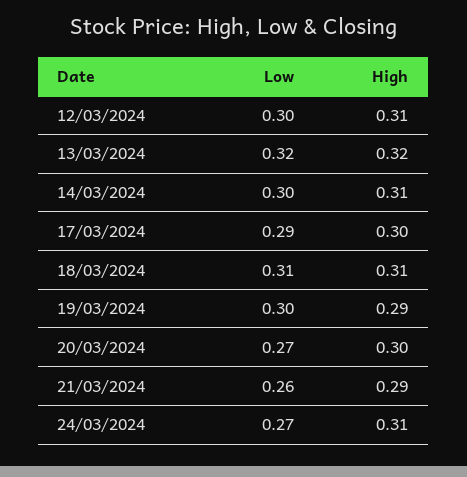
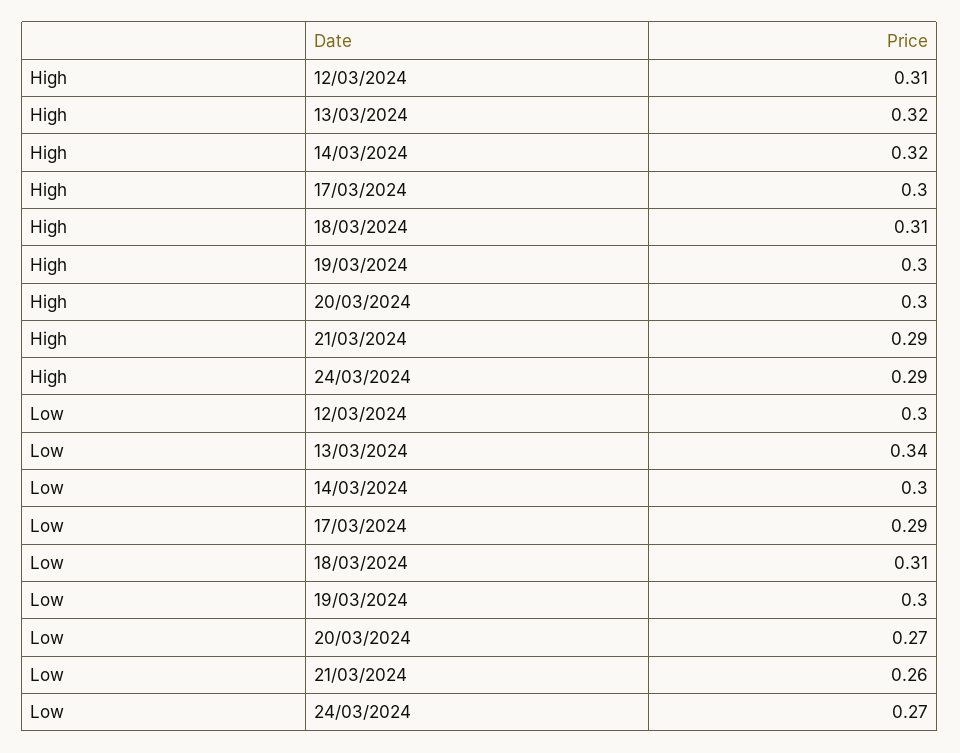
Low, 13/03/2024: 0.32 -> 0.34
High, 14/03/2024: 0.31 -> 0.32
High, 19/03/2024: 0.29 -> 0.3
High, 24/03/2024: 0.31 -> 0.29

